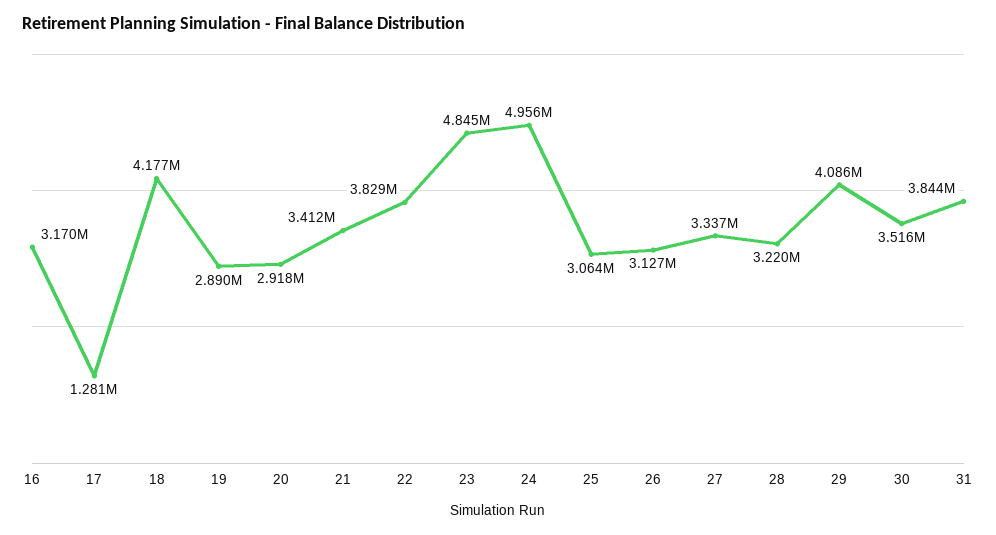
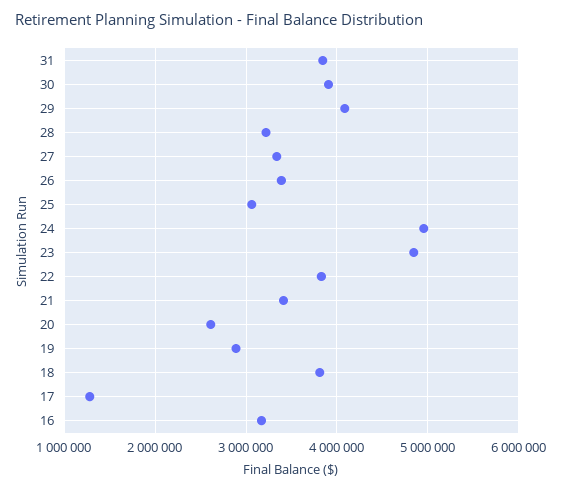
18: 4177000 -> 3800000
20: 2918000 -> 2600000
26: 3127000 -> 3400000
30: 3516000 -> 3900000

